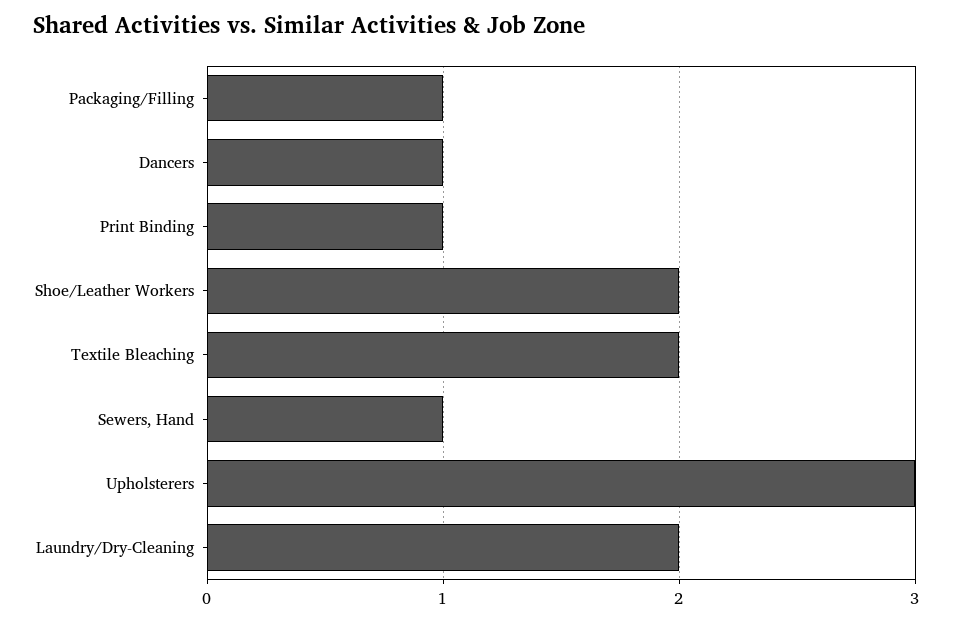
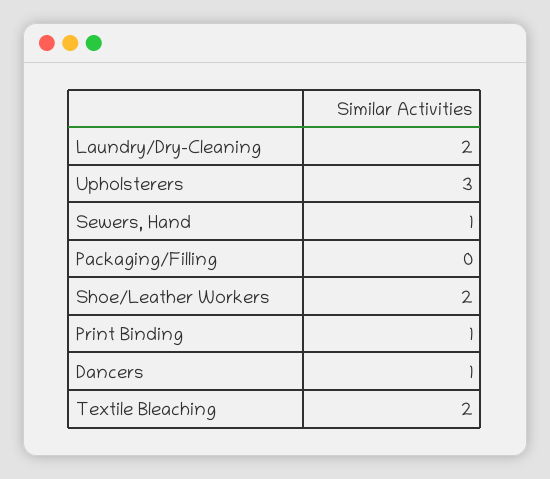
Packaging/Filling: 1 -> 0

